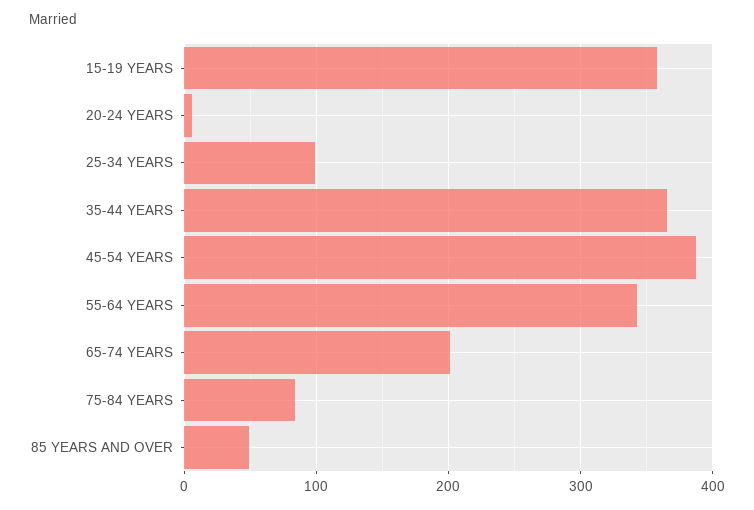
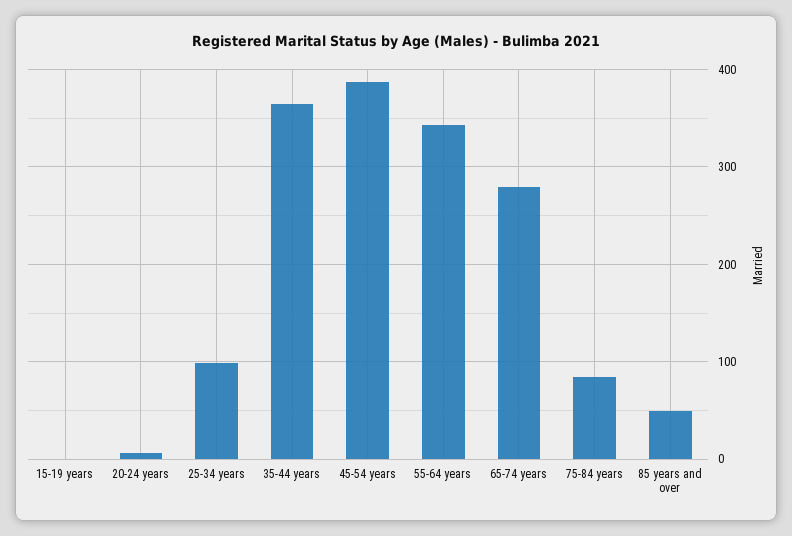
15-19 YEARS: 360 -> 0
65-74 YEARS: 200 -> 280

